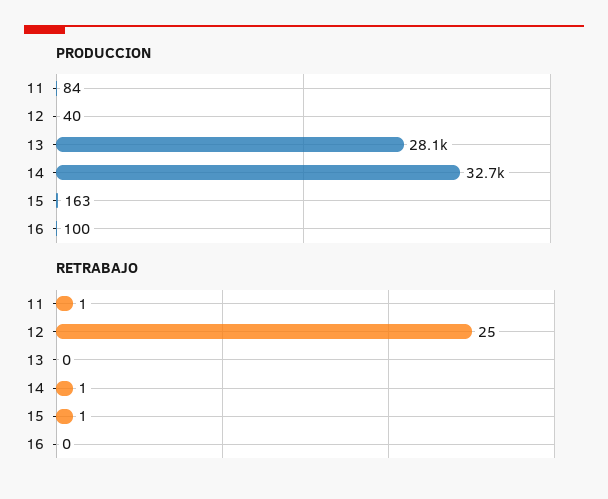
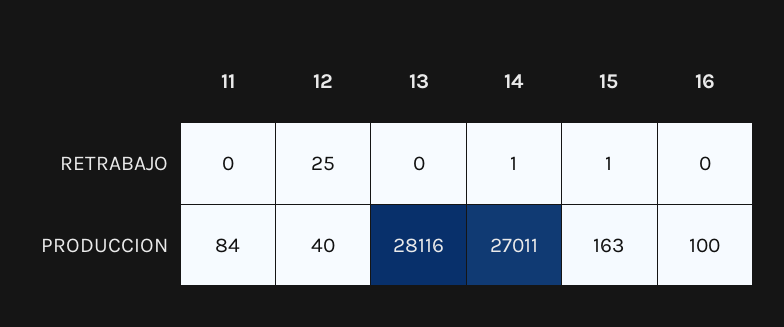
PRODUCCION, 14: 32700 -> 27011
RETRABAJO, 11: 1 -> 0

